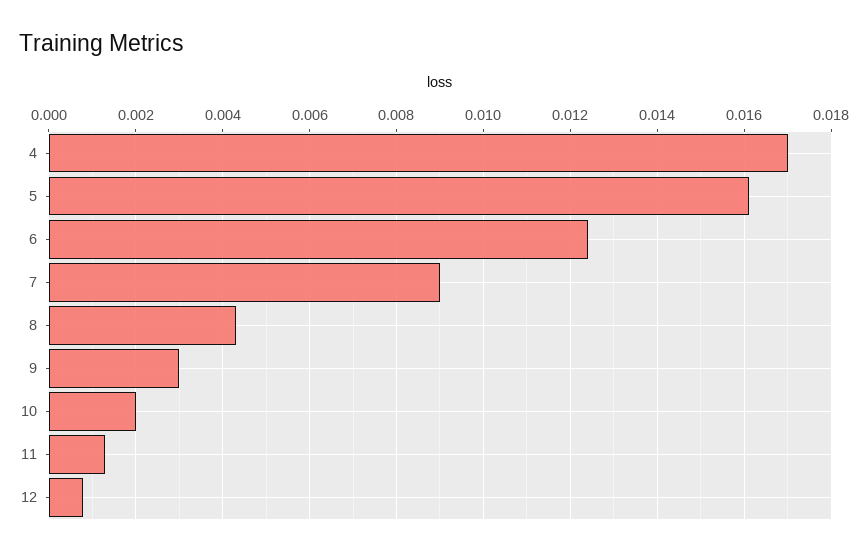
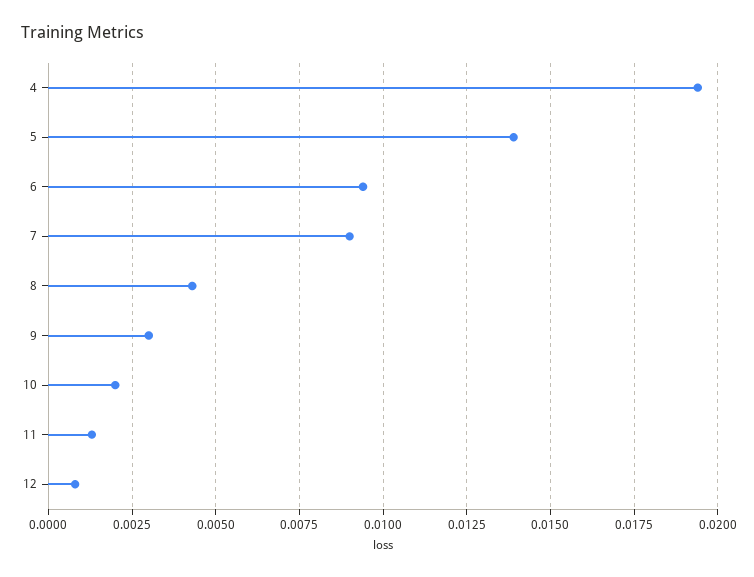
4: 0.017 -> 0.0195
5: 0.016 -> 0.014
6: 0.0125 -> 0.0095

